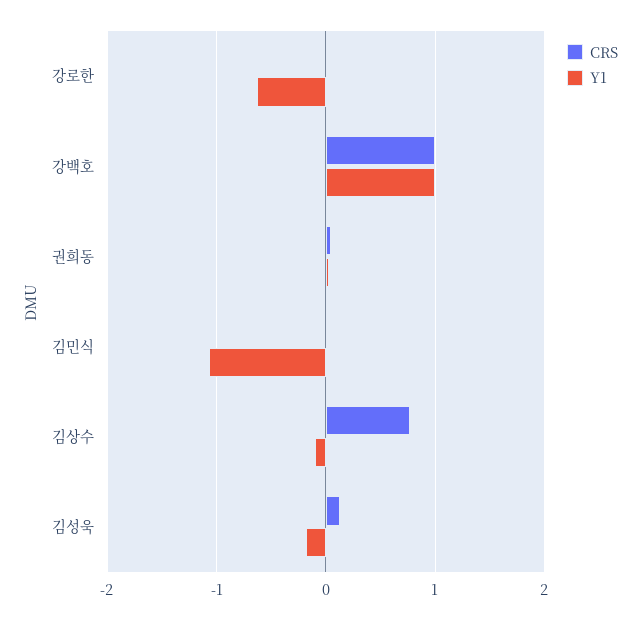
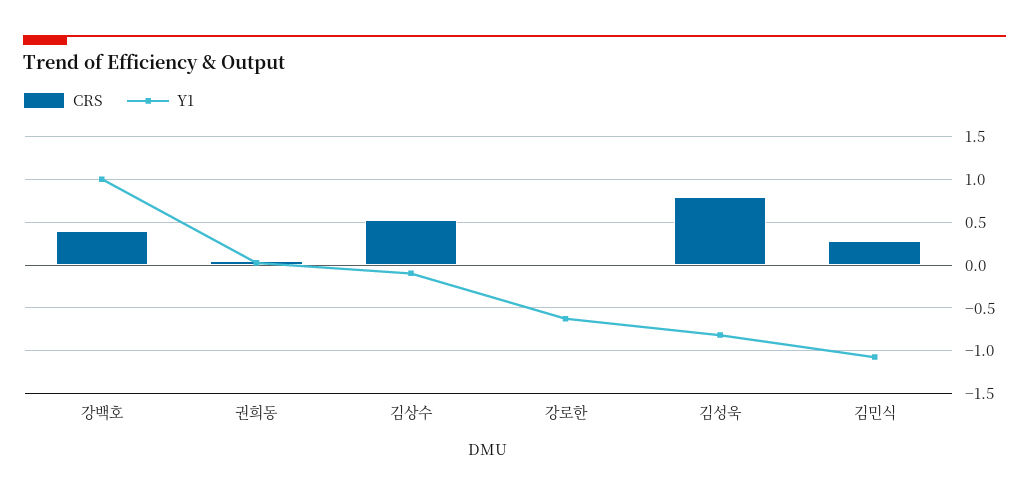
CRS, 강백호: 1 -> 0.4
CRS, 김민식: 0 -> 0.3
CRS, 김상수: 0.8 -> 0.5
CRS, 김성욱: 0.1 -> 0.8
Y1, 김성욱: -0.2 -> -0.8

